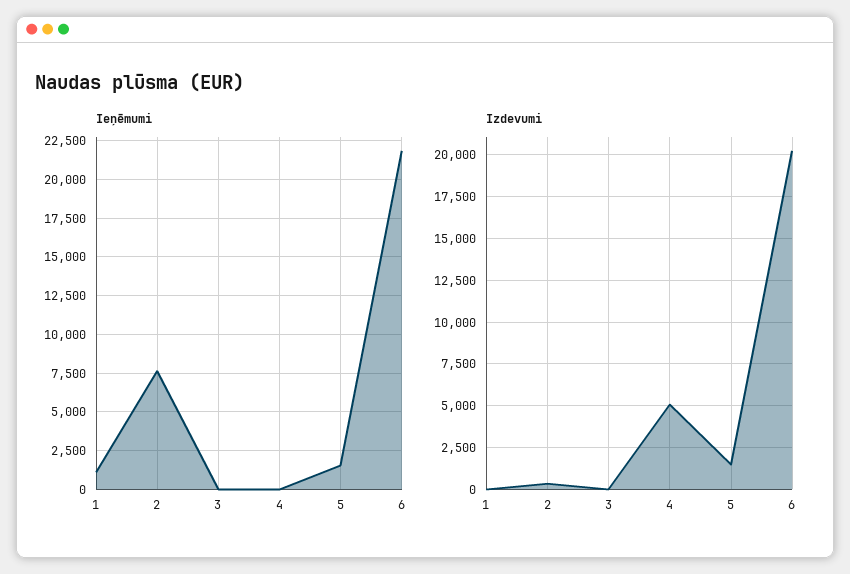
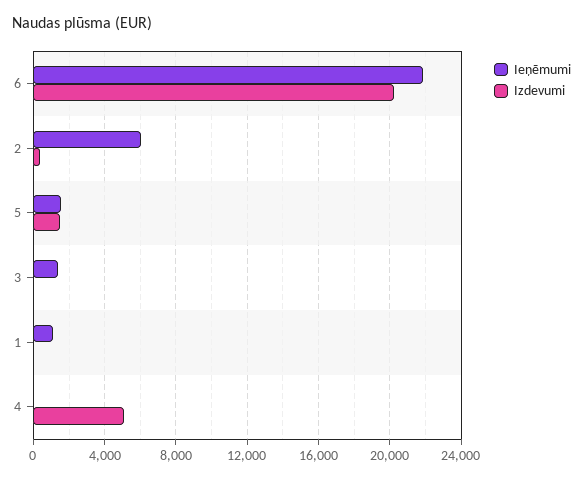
Ieņēmumi, 2: 7500 -> 6000
Ieņēmumi, 3: 0 -> 1500

